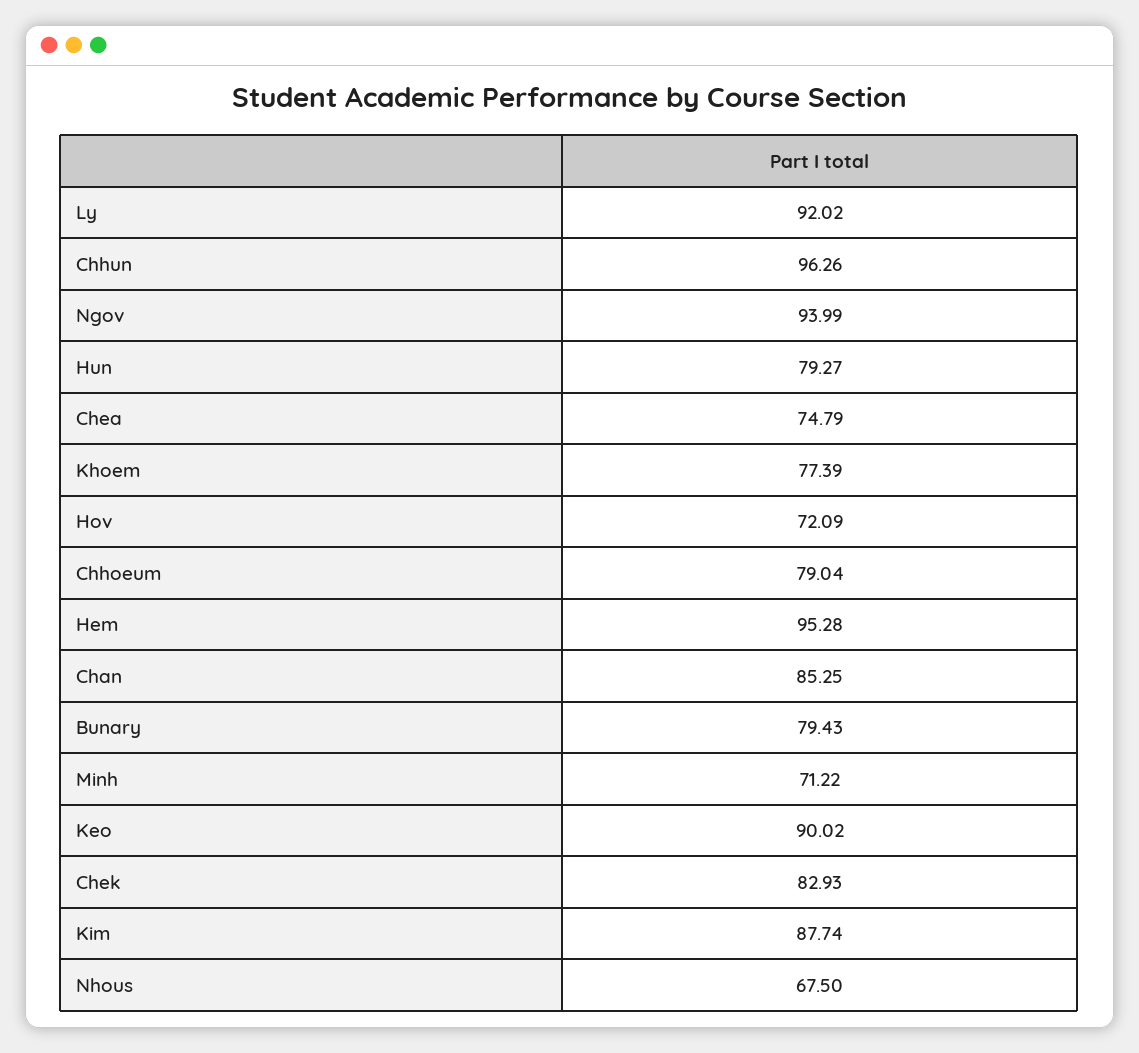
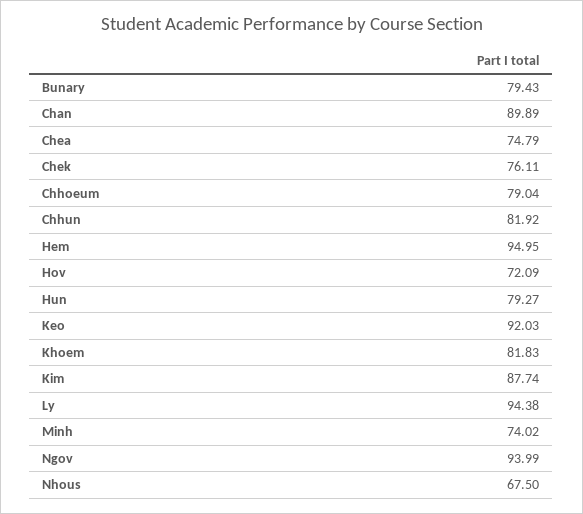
Ly: 92.02 -> 94.38
Chhun: 96.26 -> 81.92
Khoem: 77.39 -> 81.83
Hem: 95.28 -> 94.95
Chan: 85.25 -> 89.89
Minh: 71.22 -> 74.02
Keo: 90.02 -> 92.03
Chek: 82.93 -> 76.11

